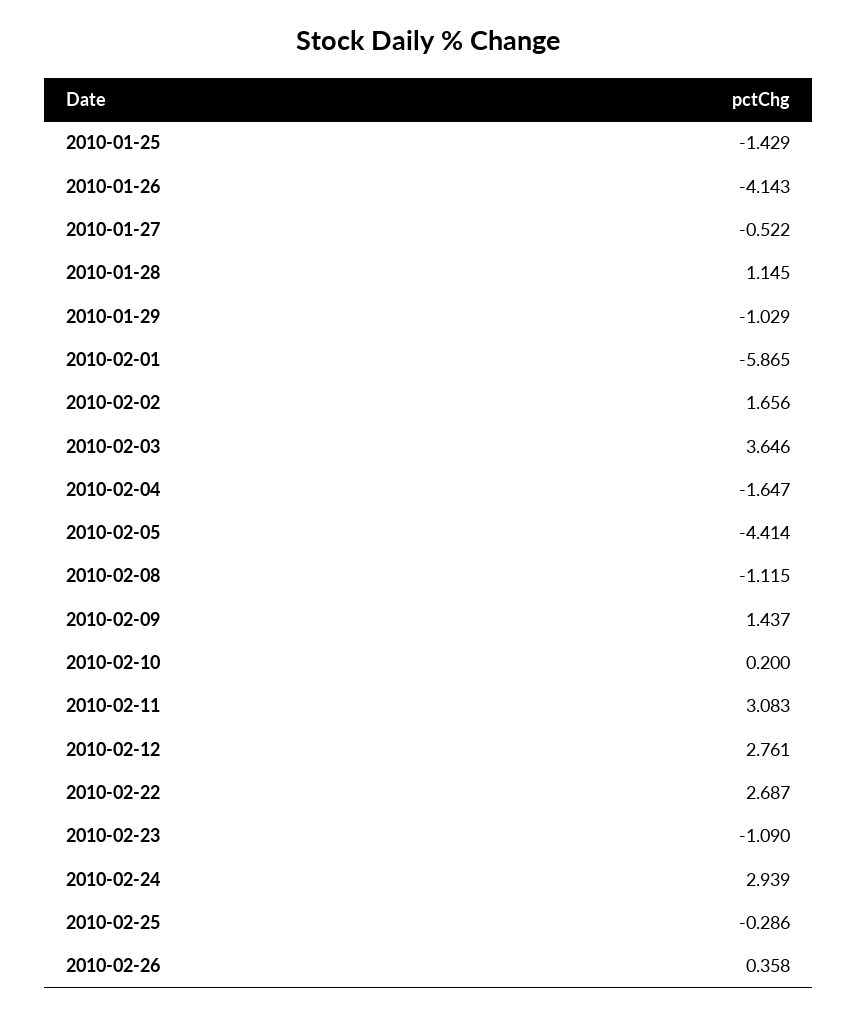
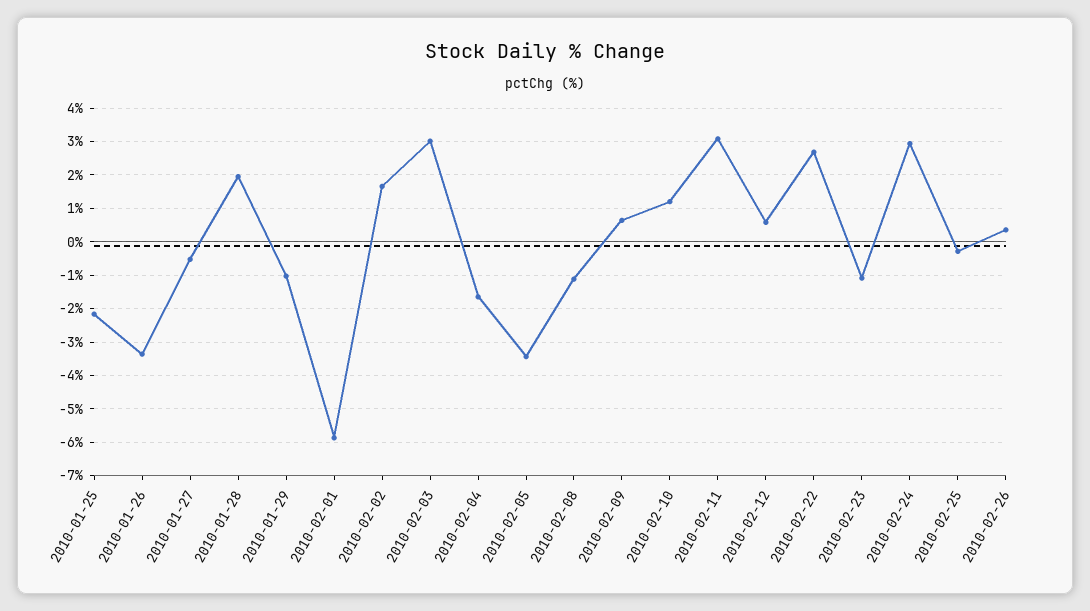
2010-01-25: -1.429 -> -2.2
2010-01-26: -4.143 -> -3.4
2010-01-28: 1.145 -> 2
2010-02-03: 3.646 -> 3
2010-02-05: -4.414 -> -3.4
2010-02-09: 1.437 -> 0.6
2010-02-10: 0.2 -> 1.2
2010-02-12: 2.761 -> 0.6

